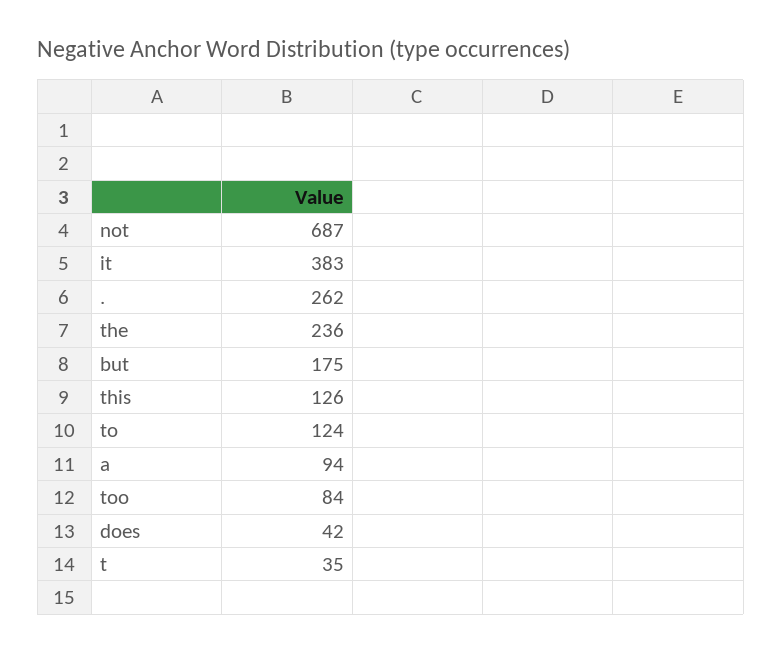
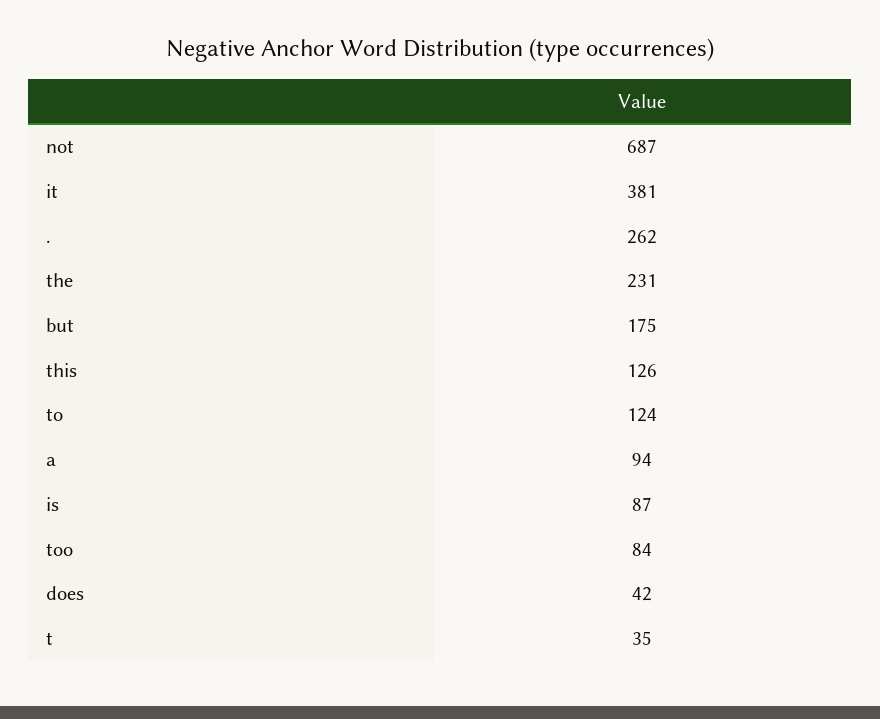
it: 383 -> 381
the: 236 -> 231
is: none -> 87

